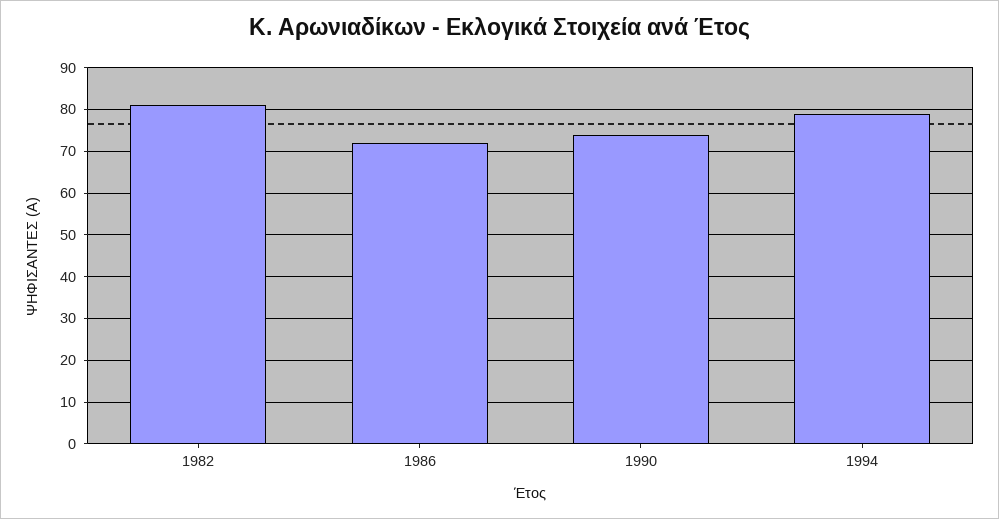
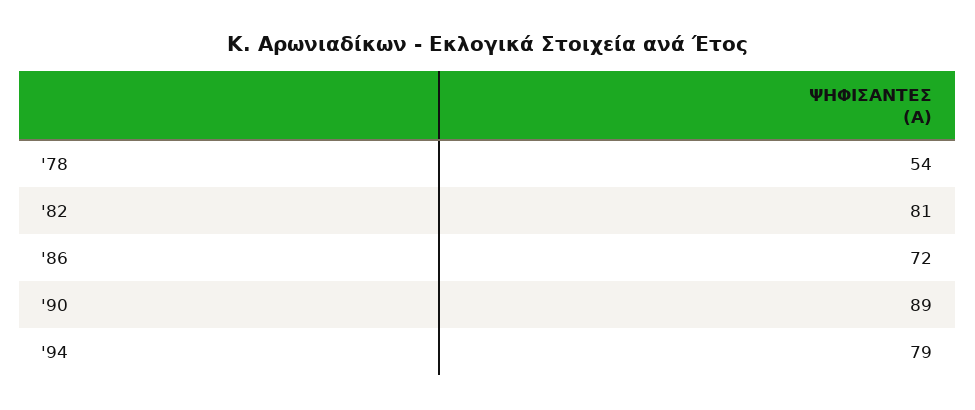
1990: 75 -> 89
'78: none -> 54

